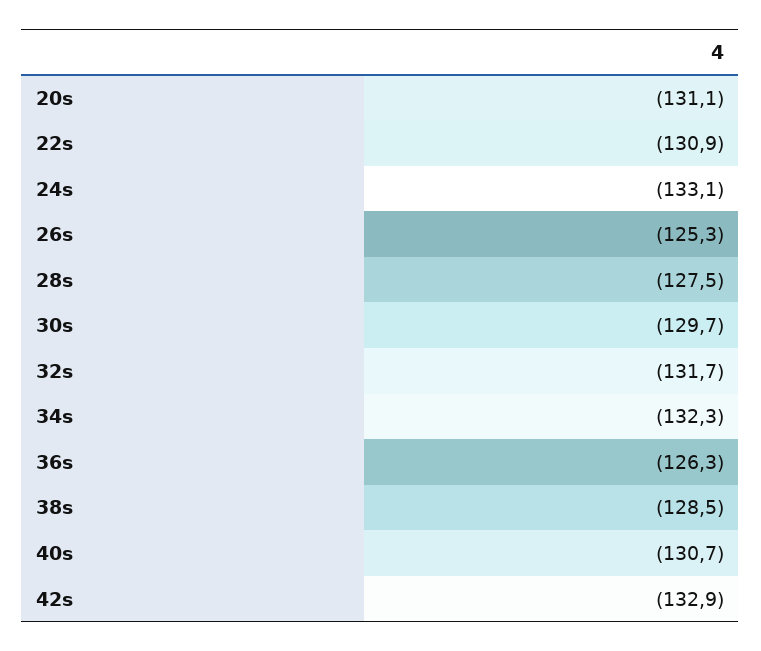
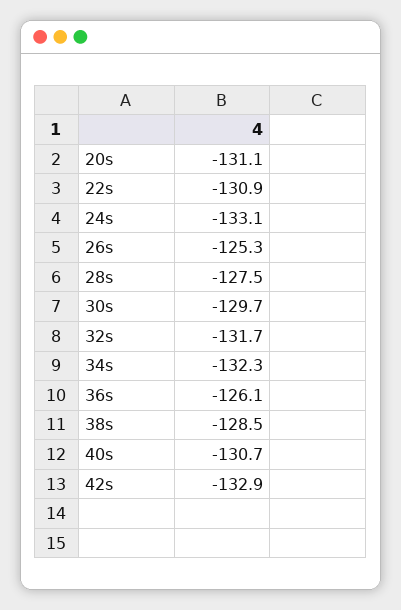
36s: -126.3 -> -126.1

